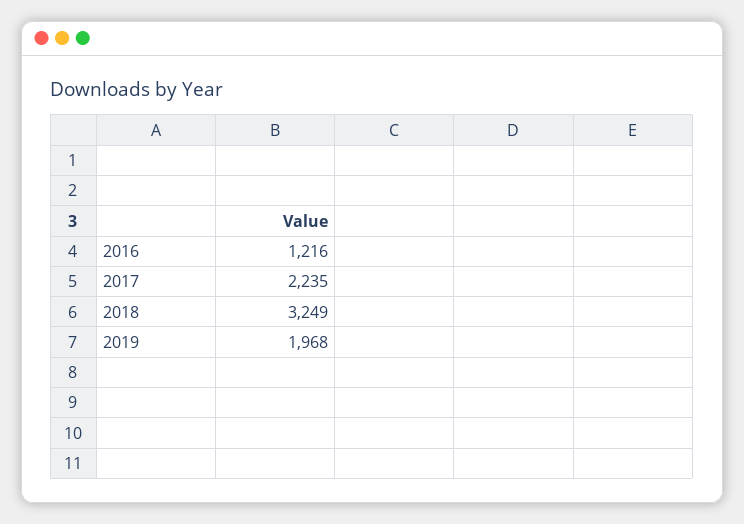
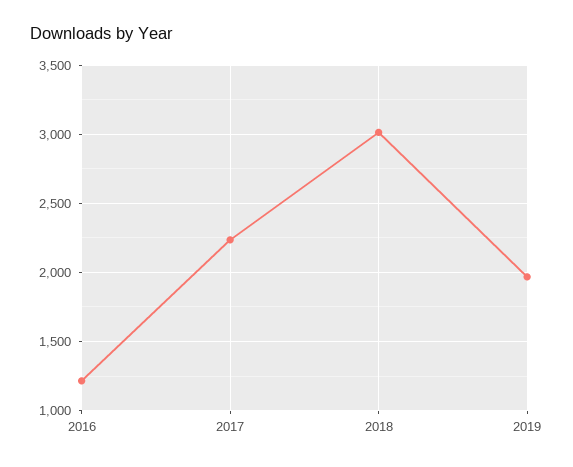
2018: 3249 -> 3000

